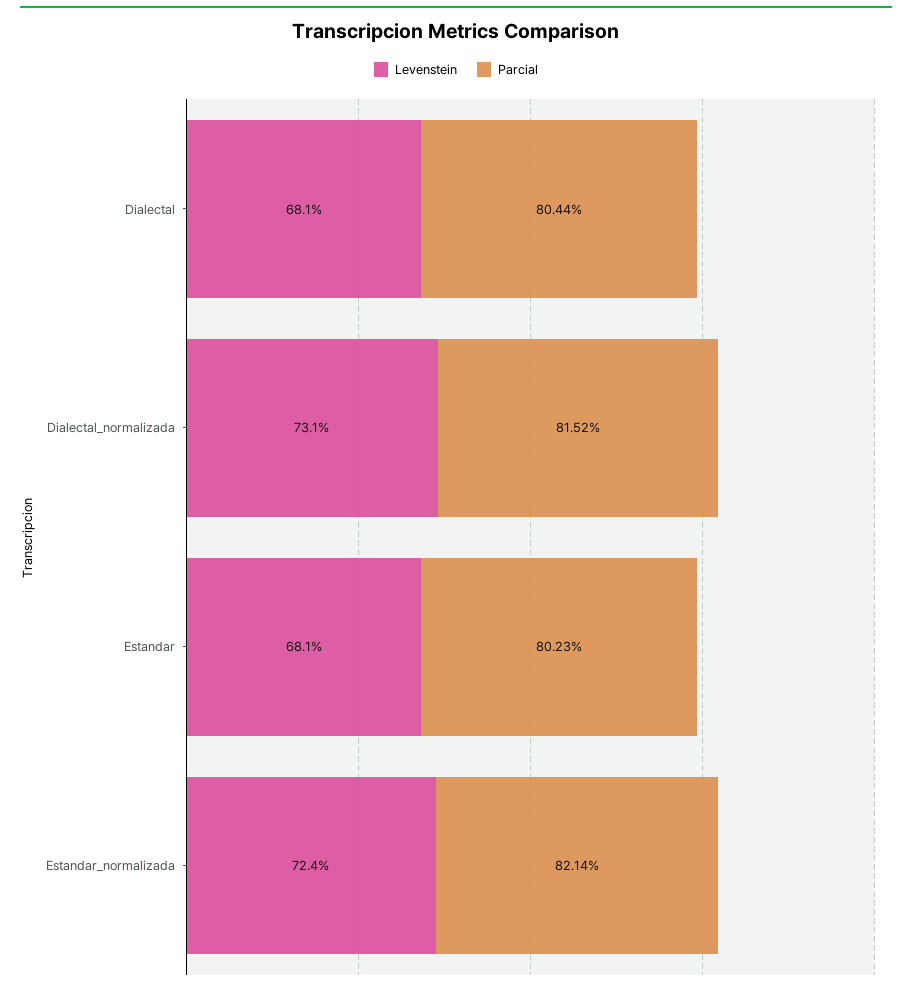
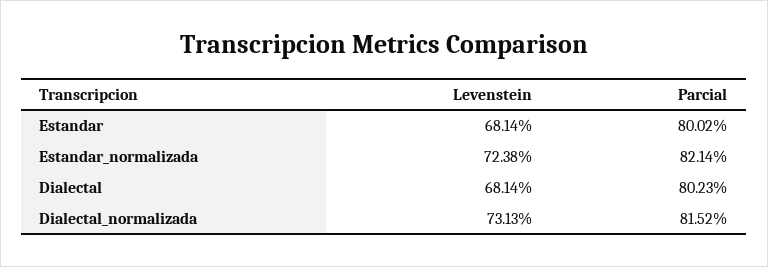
Parcial, Dialectal: 80.44 -> 80.23
Parcial, Estandar: 80.23 -> 80.02

